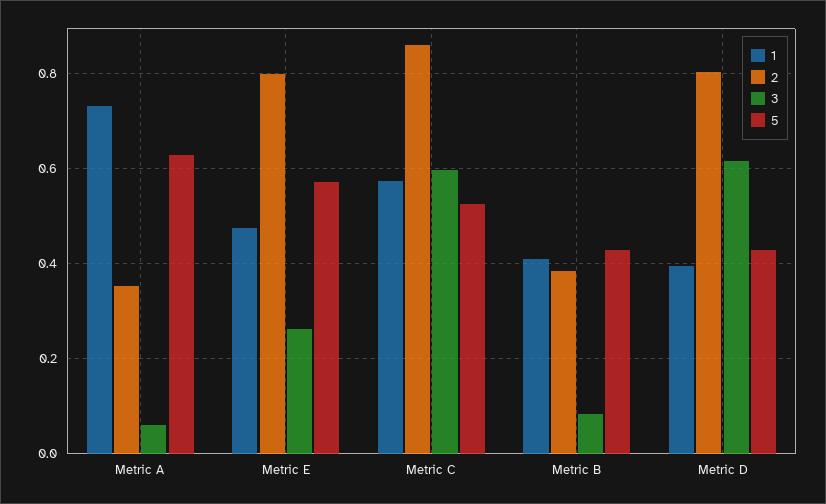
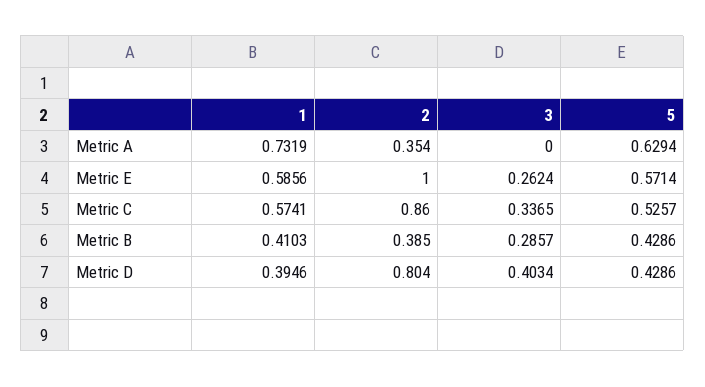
3, Metric A: 0.06 -> 0
1, Metric E: 0.48 -> 0.5856
2, Metric E: 0.8 -> 1
3, Metric C: 0.6 -> 0.3365
3, Metric B: 0.08 -> 0.2857
3, Metric D: 0.62 -> 0.4034

